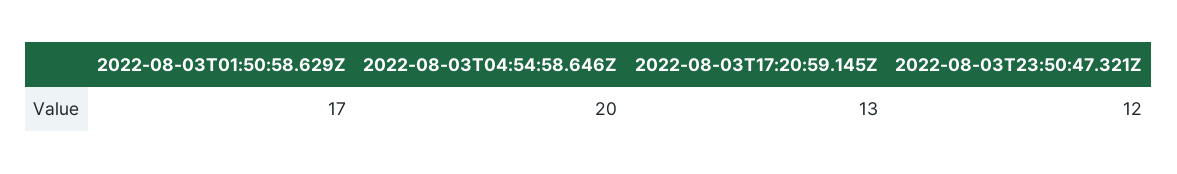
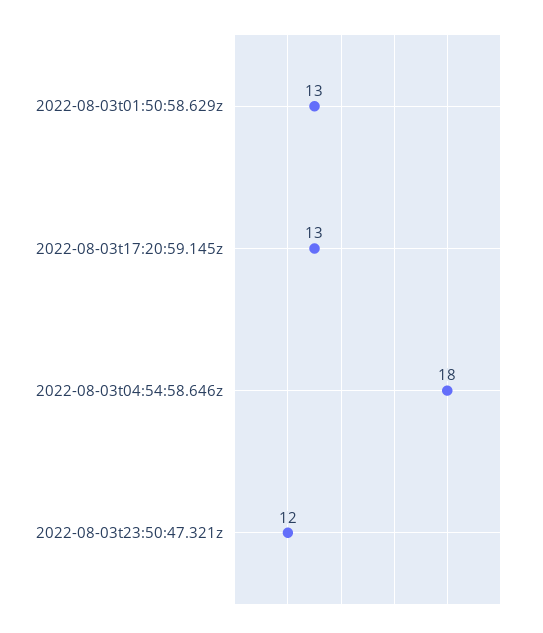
2022-08-03T01:50:58.629Z: 17 -> 13
2022-08-03T04:54:58.646Z: 20 -> 18

